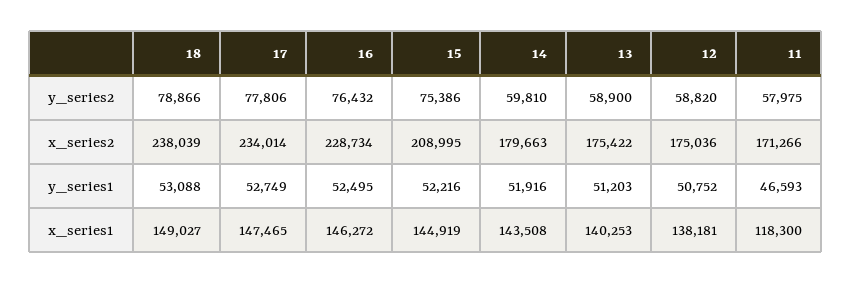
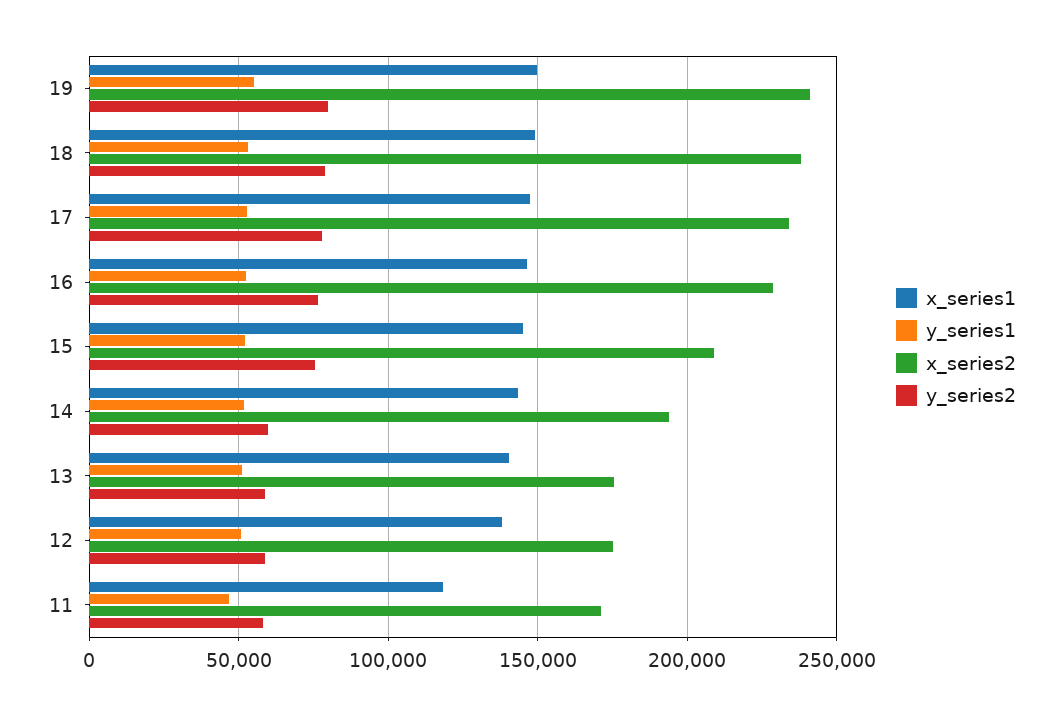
x_series2, 14: 179663 -> 195000
x_series1, 19: none -> 150000
y_series1, 19: none -> 55000
x_series2, 19: none -> 240000
y_series2, 19: none -> 80000

